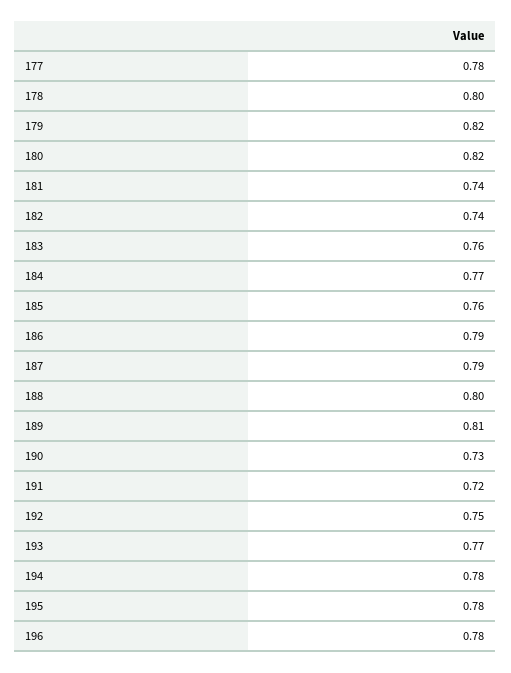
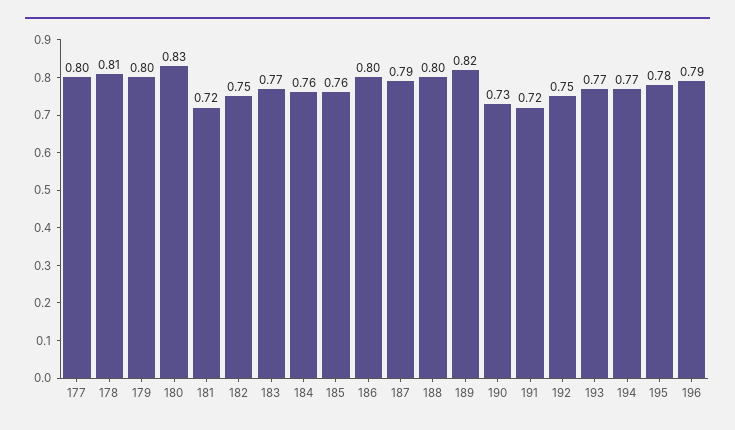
177: 0.78 -> 0.8
178: 0.8 -> 0.81
179: 0.82 -> 0.8
180: 0.82 -> 0.83
181: 0.74 -> 0.72
182: 0.74 -> 0.75
183: 0.76 -> 0.77
184: 0.77 -> 0.76
186: 0.79 -> 0.8
189: 0.81 -> 0.82
194: 0.78 -> 0.77
196: 0.78 -> 0.79

